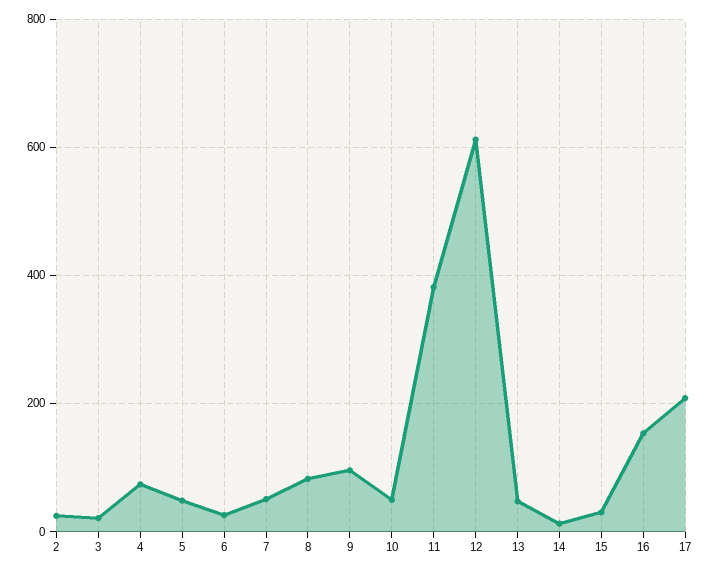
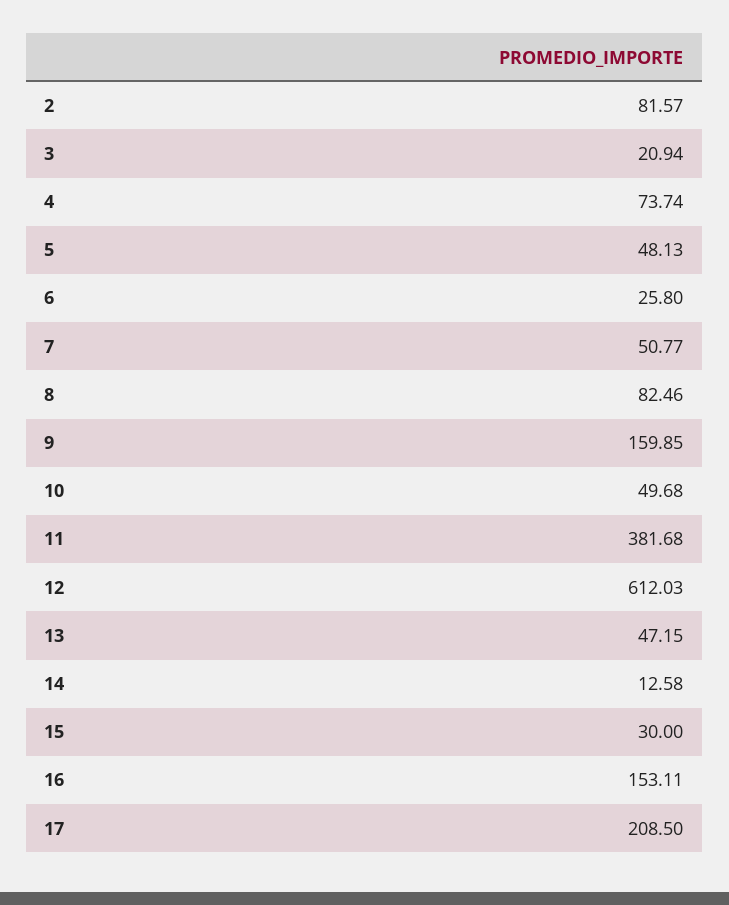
2: 20 -> 81.57
9: 100 -> 159.85

